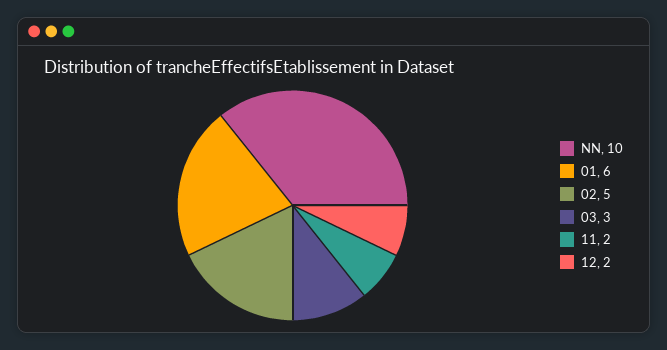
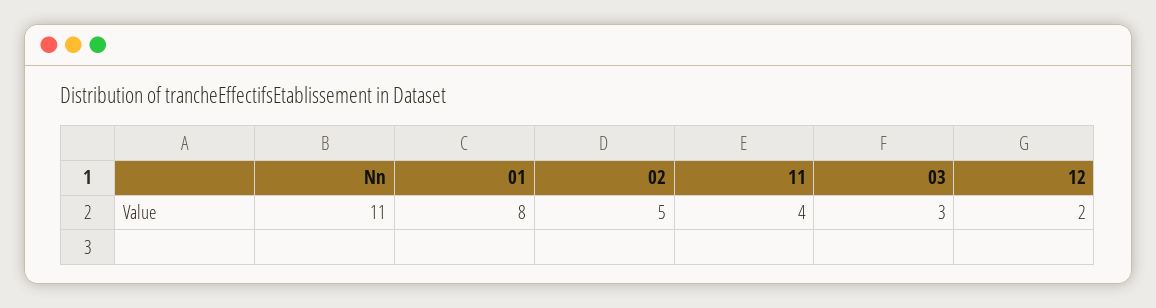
NN: 10 -> 11
01: 6 -> 8
11: 2 -> 4

